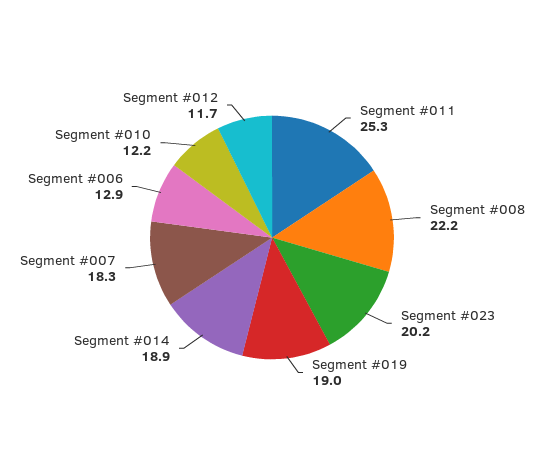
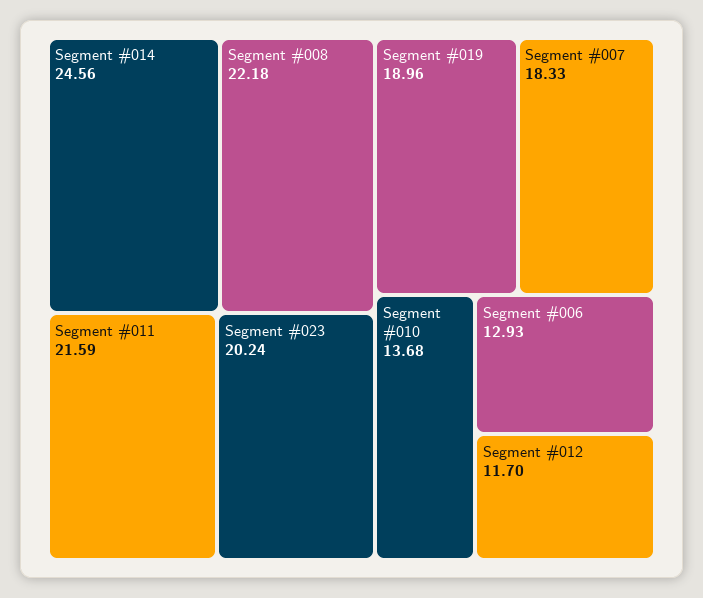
Segment #011: 25.3 -> 21.59
Segment #014: 18.9 -> 24.56
Segment #010: 12.2 -> 13.68

